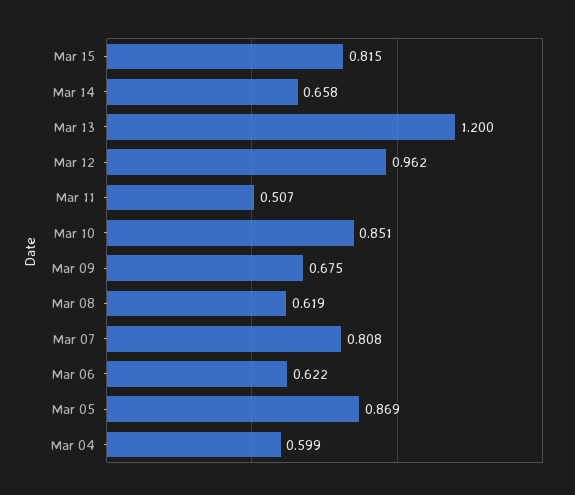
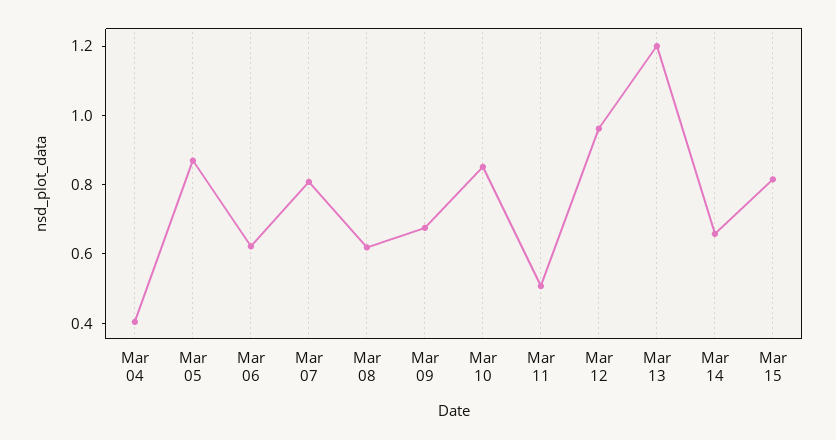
Mar 04: 0.599 -> 0.4

